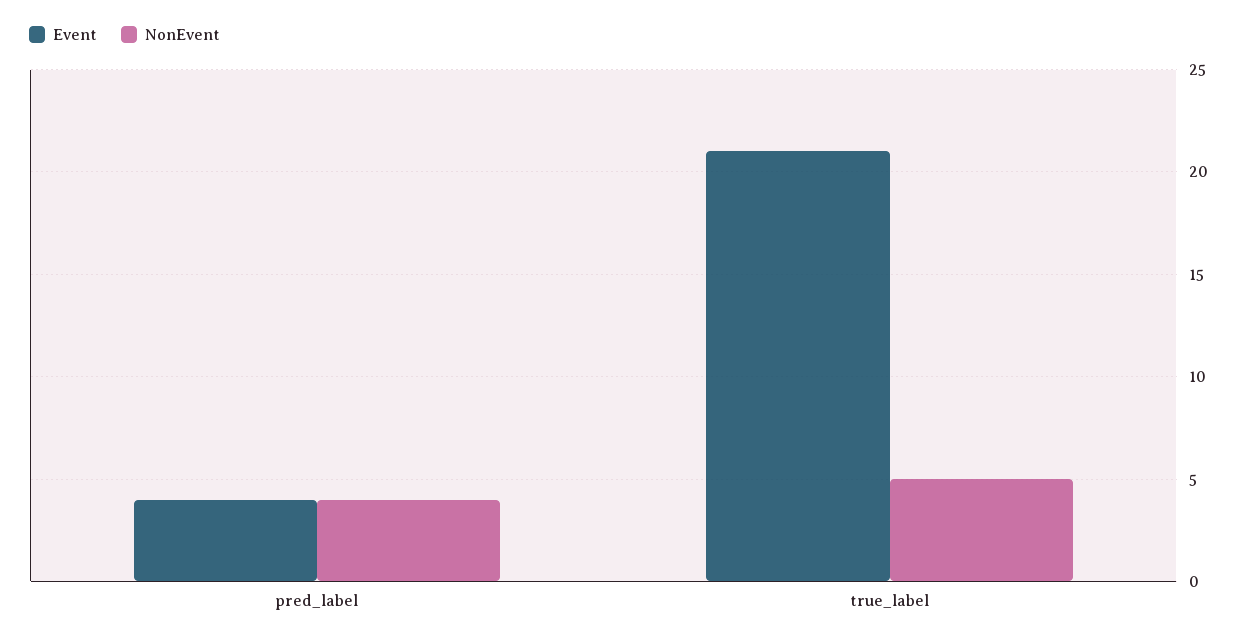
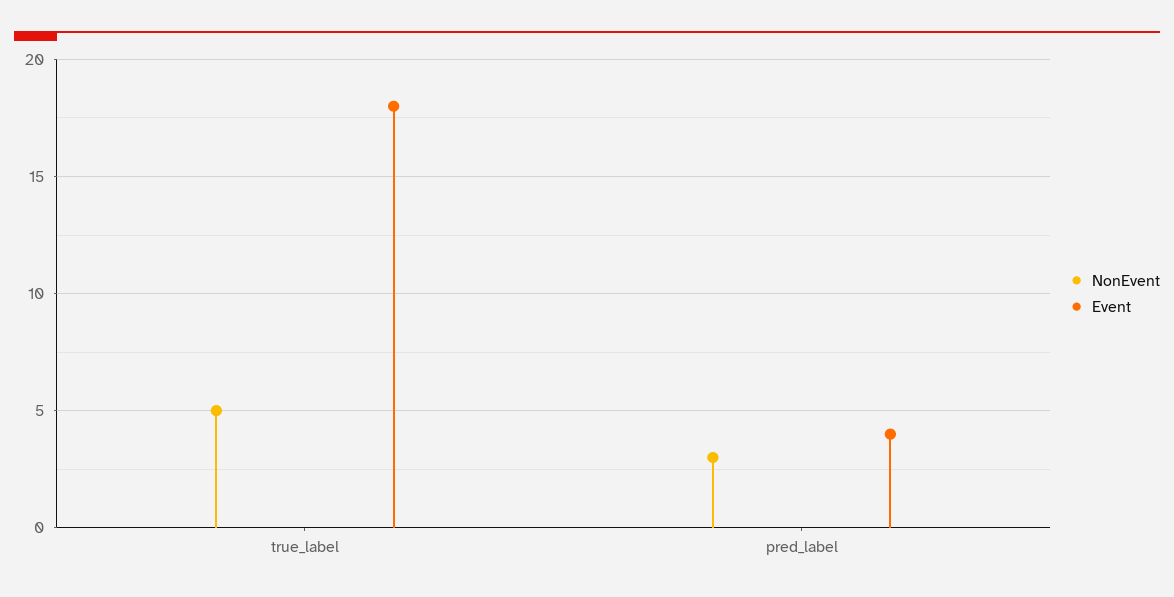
NonEvent, pred_label: 4 -> 3
Event, true_label: 21 -> 18

